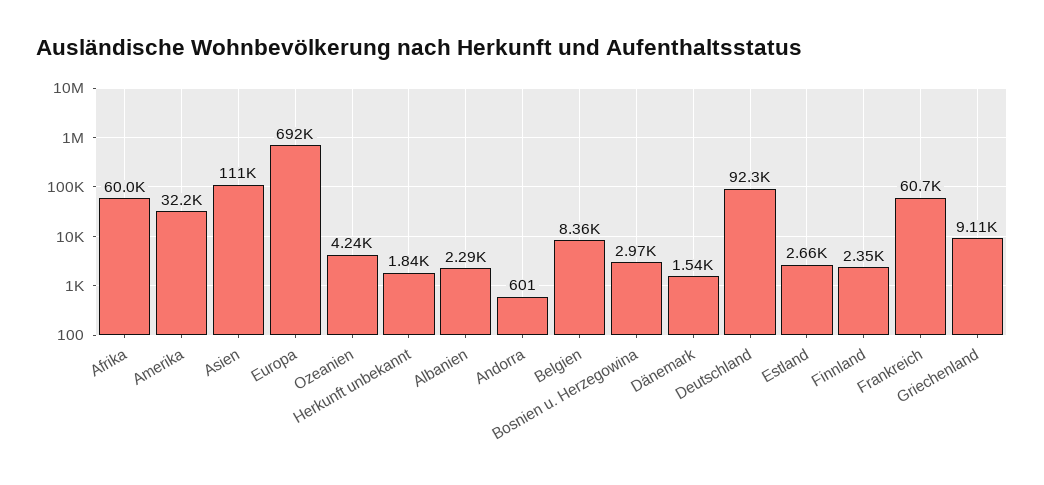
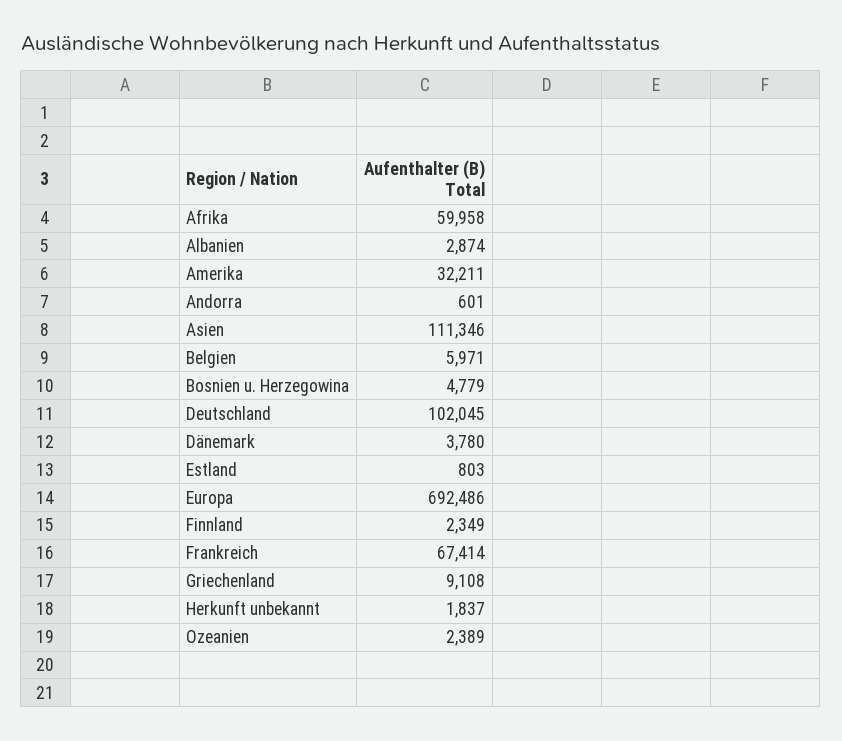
Ozeanien: 4240 -> 2389
Albanien: 2290 -> 2874
Belgien: 8360 -> 5971
Bosnien u. Herzegowina: 2970 -> 4779
Dänemark: 1540 -> 3780
Deutschland: 92300 -> 102045
Estland: 2660 -> 803
Frankreich: 60700 -> 67414

